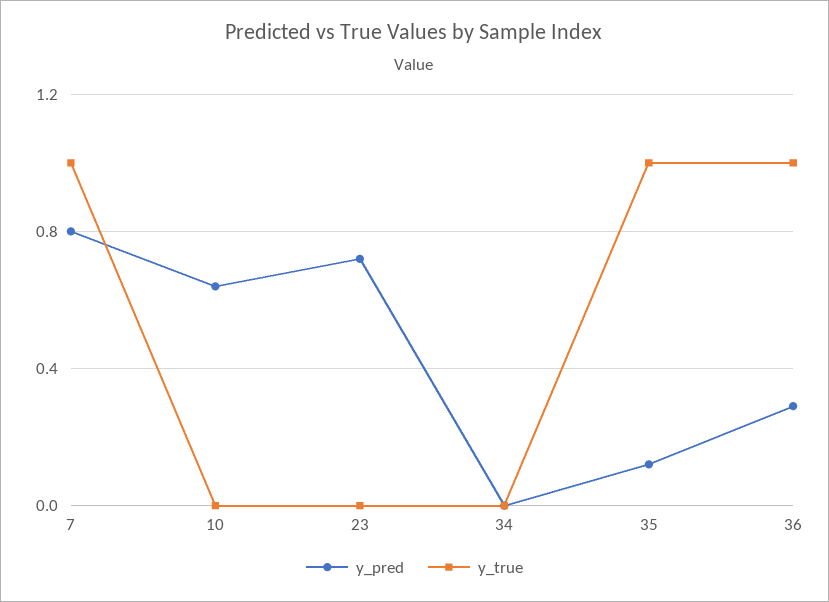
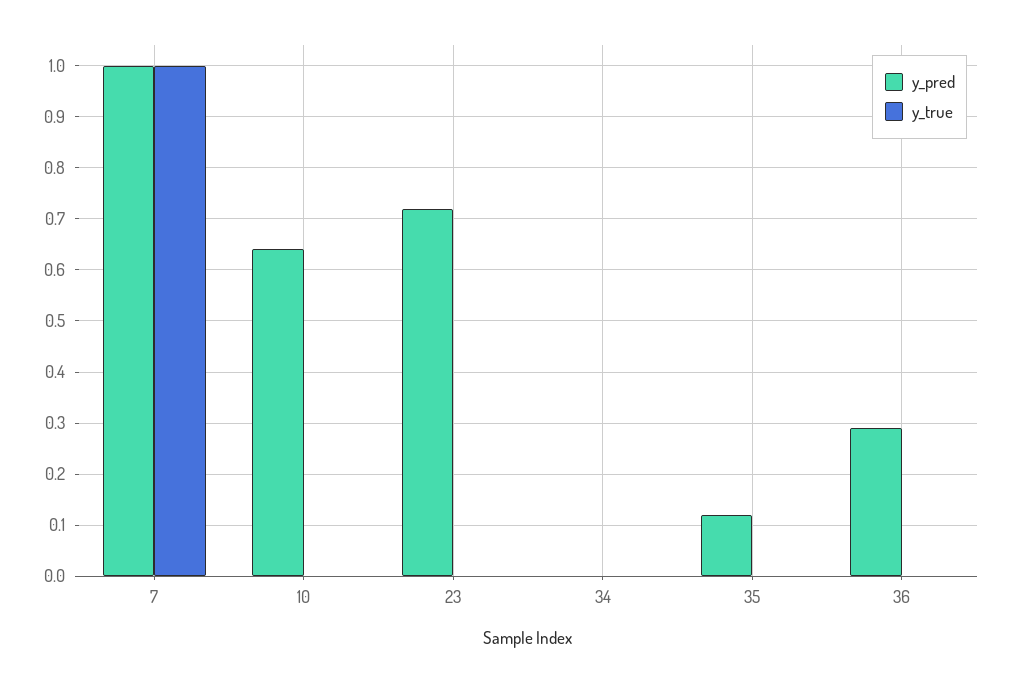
y_pred, 7: 0.8 -> 1
y_true, 35: 1 -> 0
y_true, 36: 1 -> 0

